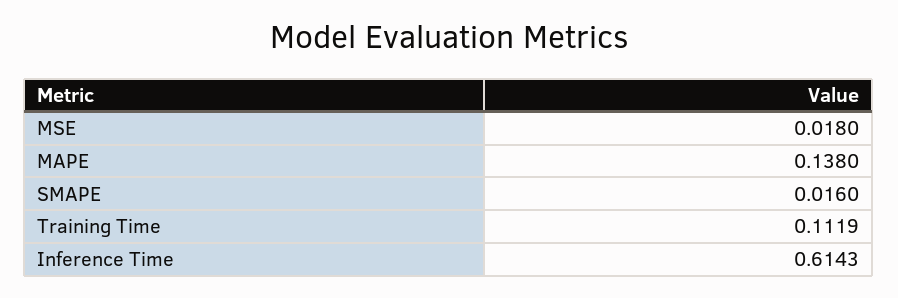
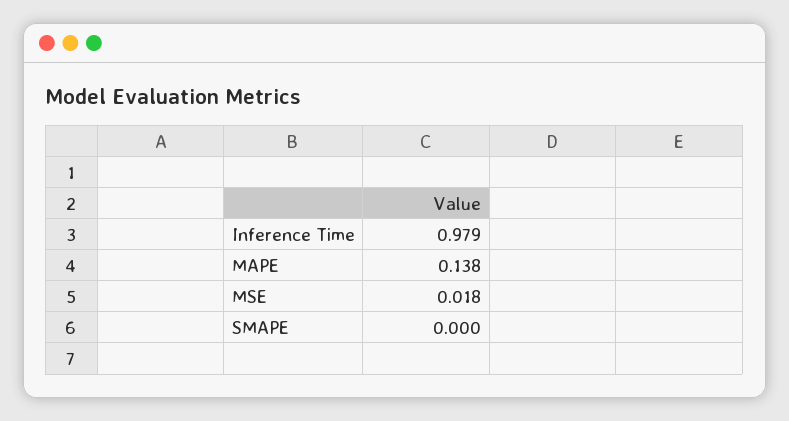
SMAPE: 0.016 -> 0
Training Time: 0.1119 -> none
Inference Time: 0.6143 -> 0.979

